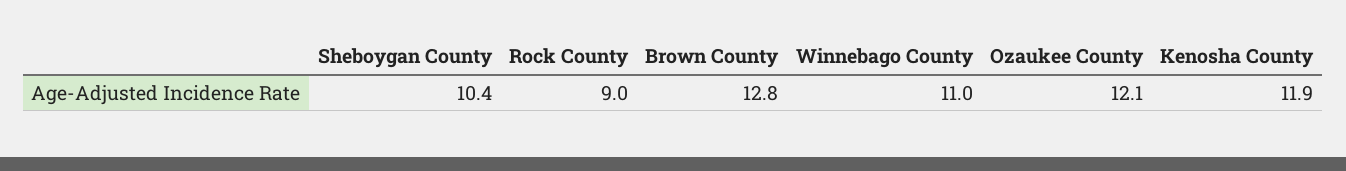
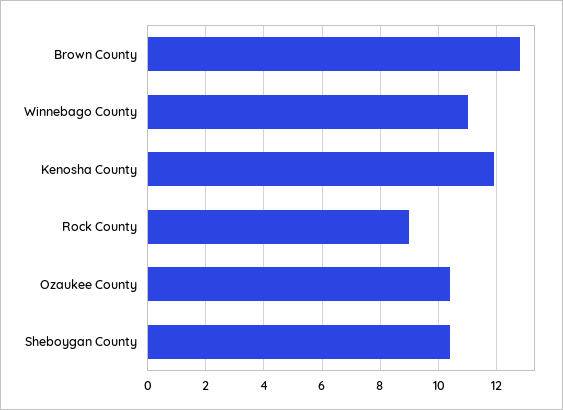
Ozaukee County: 12.1 -> 10.5

